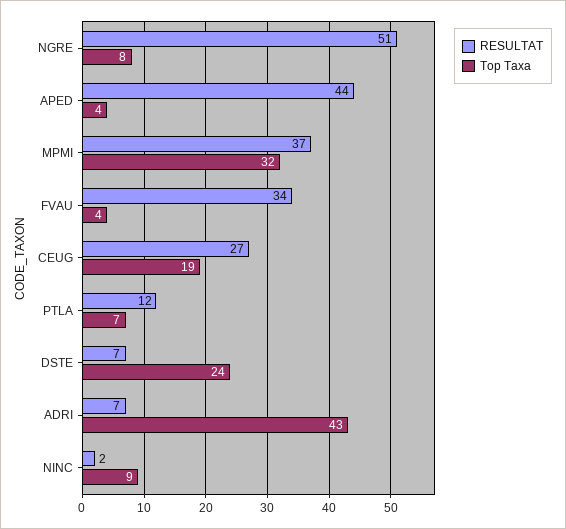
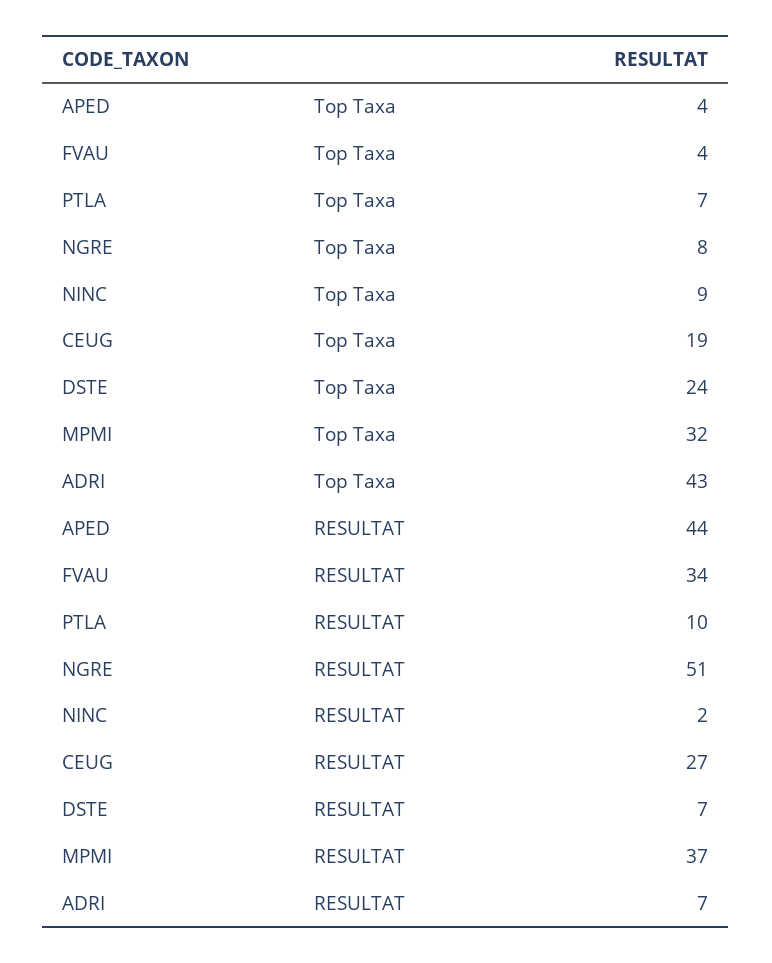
RESULTAT, PTLA: 12 -> 10

